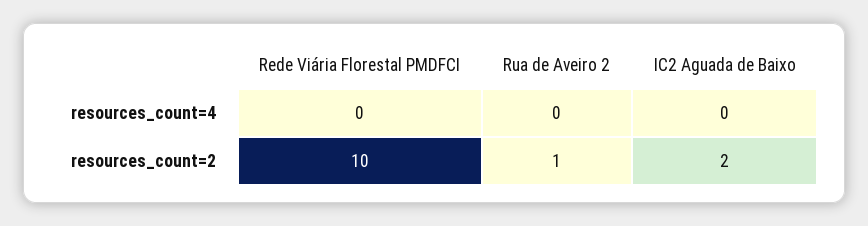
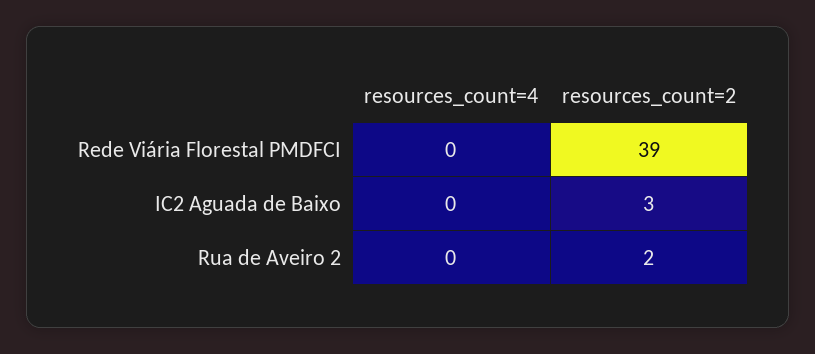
Rede Viária Florestal PMDFCI, resources_count=2: 10 -> 39
Rua de Aveiro 2, resources_count=2: 1 -> 2
IC2 Aguada de Baixo, resources_count=2: 2 -> 3

